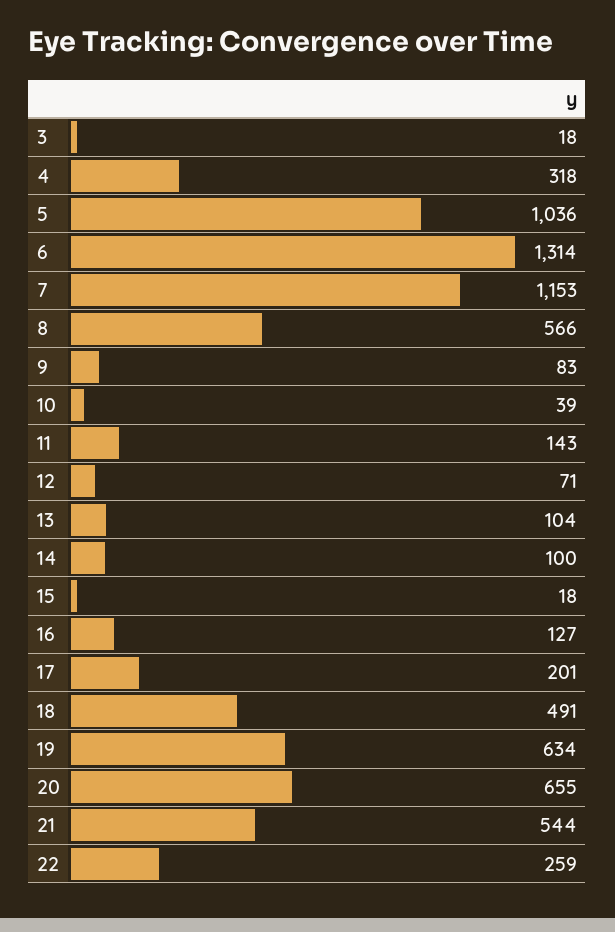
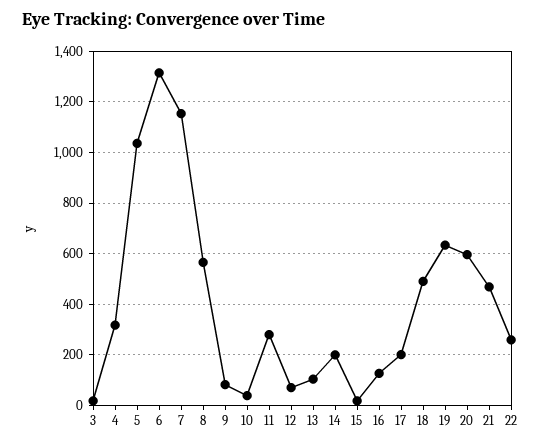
11: 143 -> 275
14: 100 -> 200
20: 655 -> 600
21: 544 -> 475

